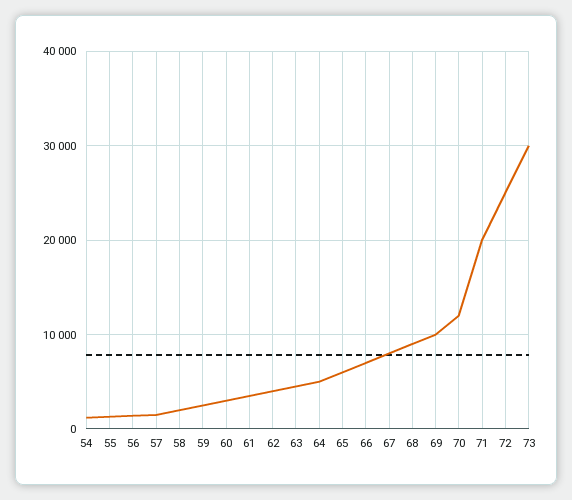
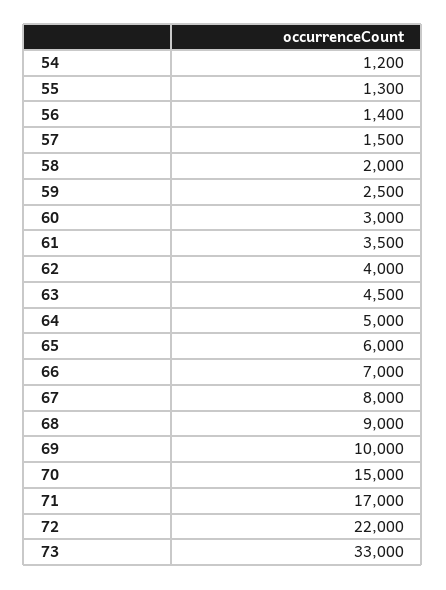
70: 12000 -> 15000
71: 20000 -> 17000
72: 25000 -> 22000
73: 30000 -> 33000

